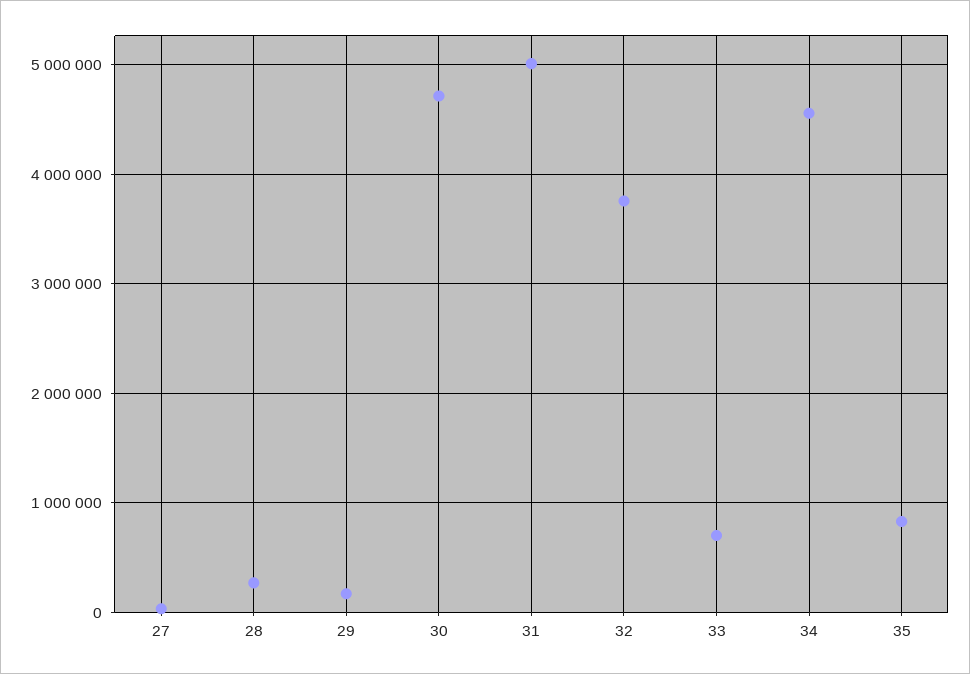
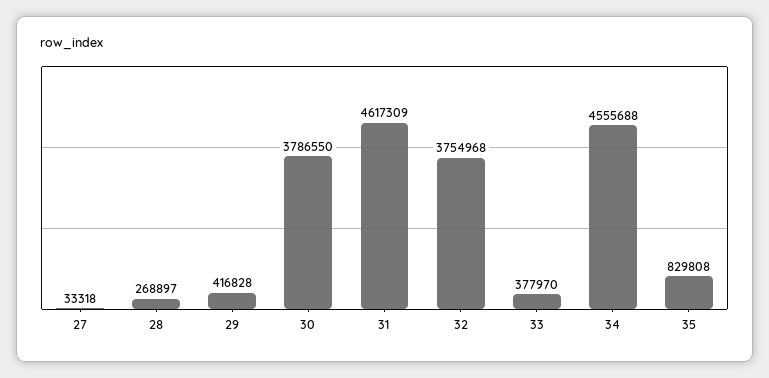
29: 200000 -> 416828
30: 4700000 -> 3786550
31: 5000000 -> 4617309
33: 700000 -> 377970

